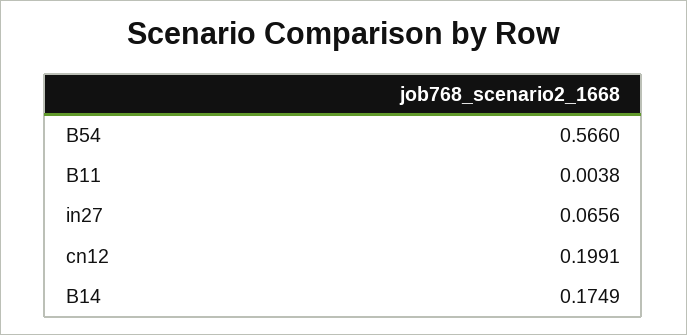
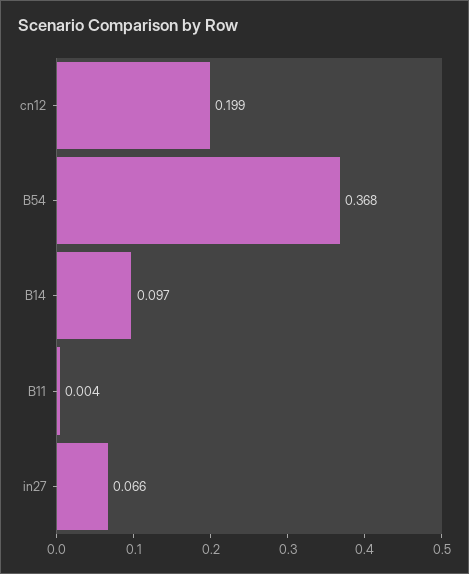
B54: 0.566 -> 0.368
B14: 0.1749 -> 0.097

